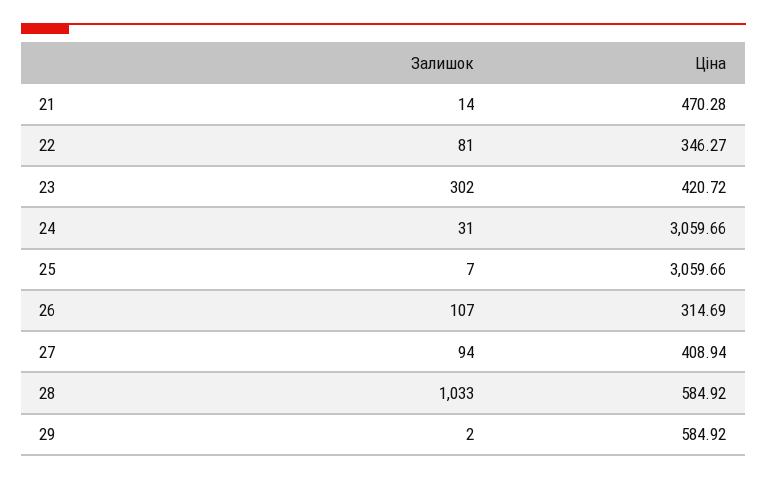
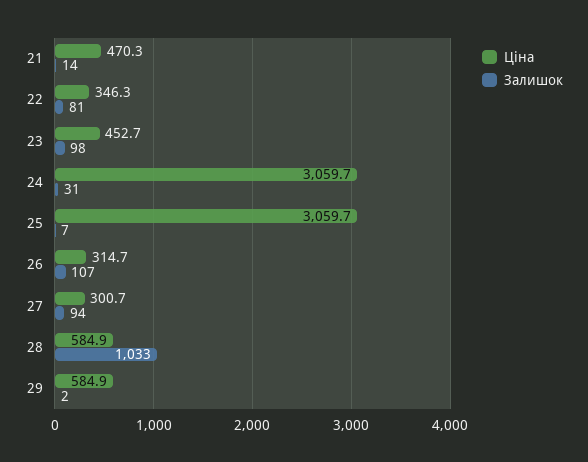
Залишок, 23: 302 -> 98
Ціна, 23: 420.72 -> 452.7
Ціна, 27: 408.94 -> 300.7

